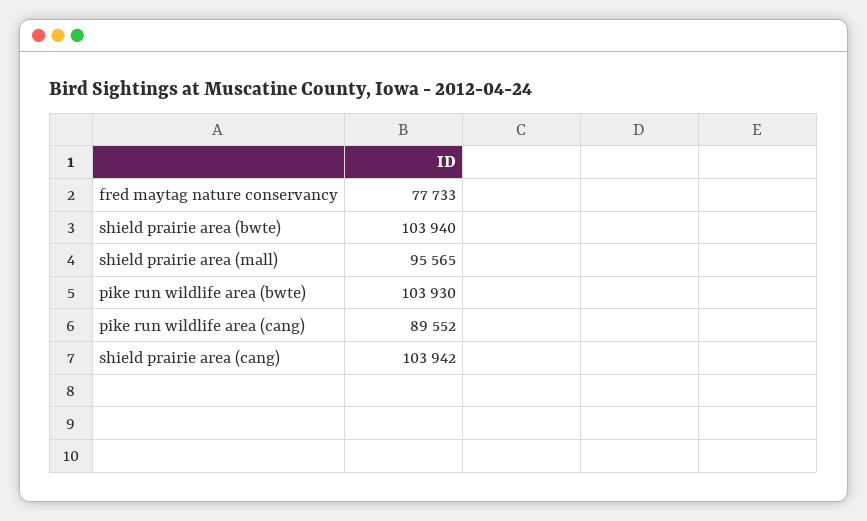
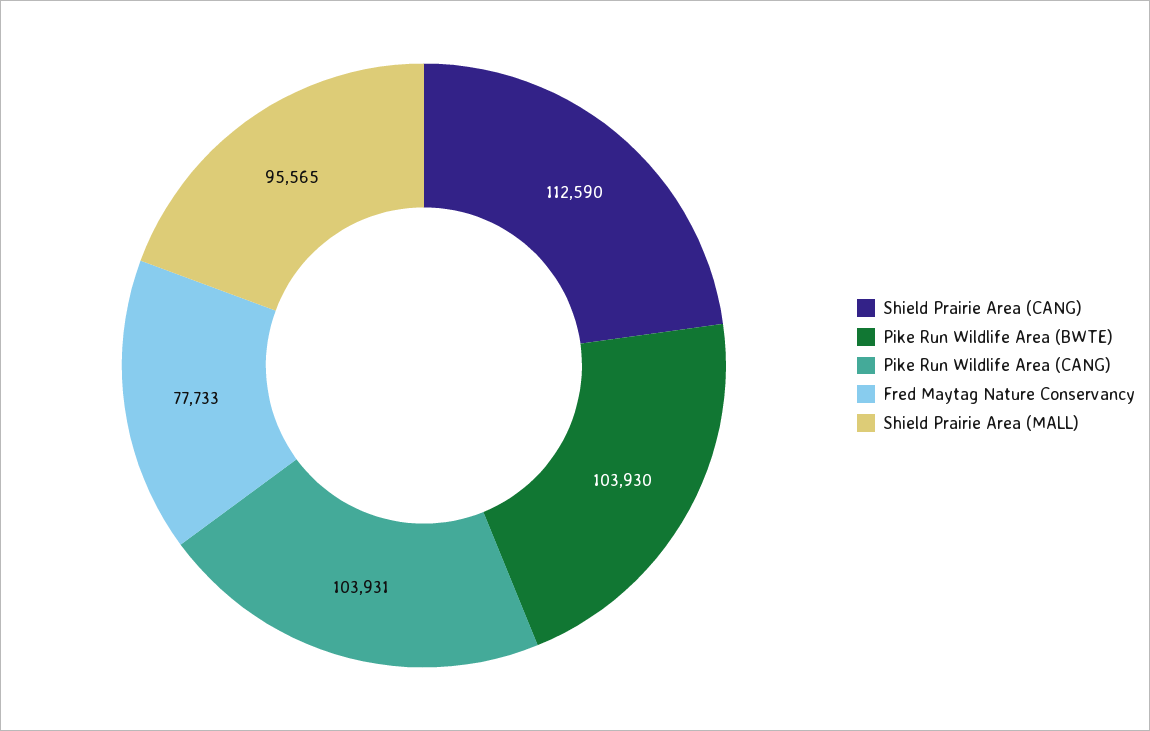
shield prairie area (bwte): 103940 -> none
pike run wildlife area (cang): 89552 -> 103931
shield prairie area (cang): 103942 -> 112590

